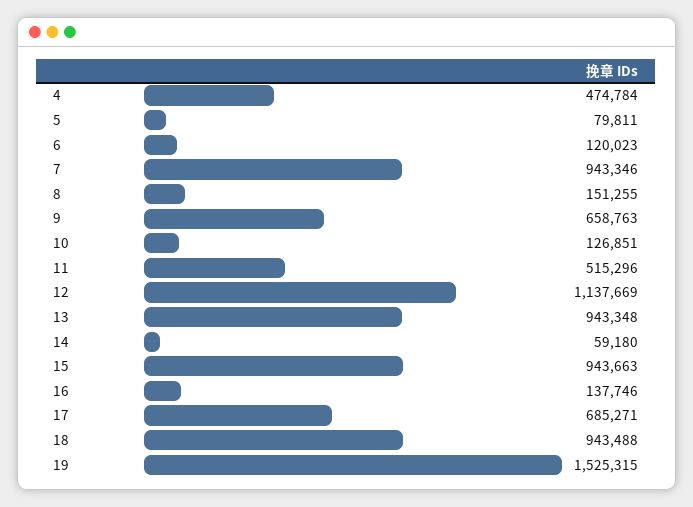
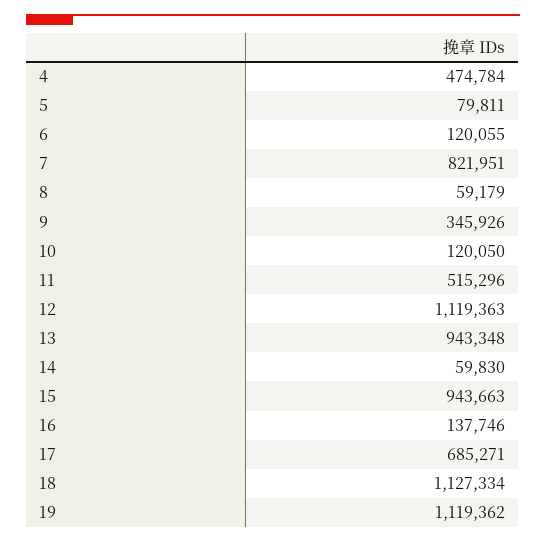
6: 120023 -> 120055
7: 943346 -> 821951
8: 151255 -> 59179
9: 658763 -> 345926
10: 126851 -> 120050
12: 1137669 -> 1119363
14: 59180 -> 59830
18: 943488 -> 1127334
19: 1525315 -> 1119362

